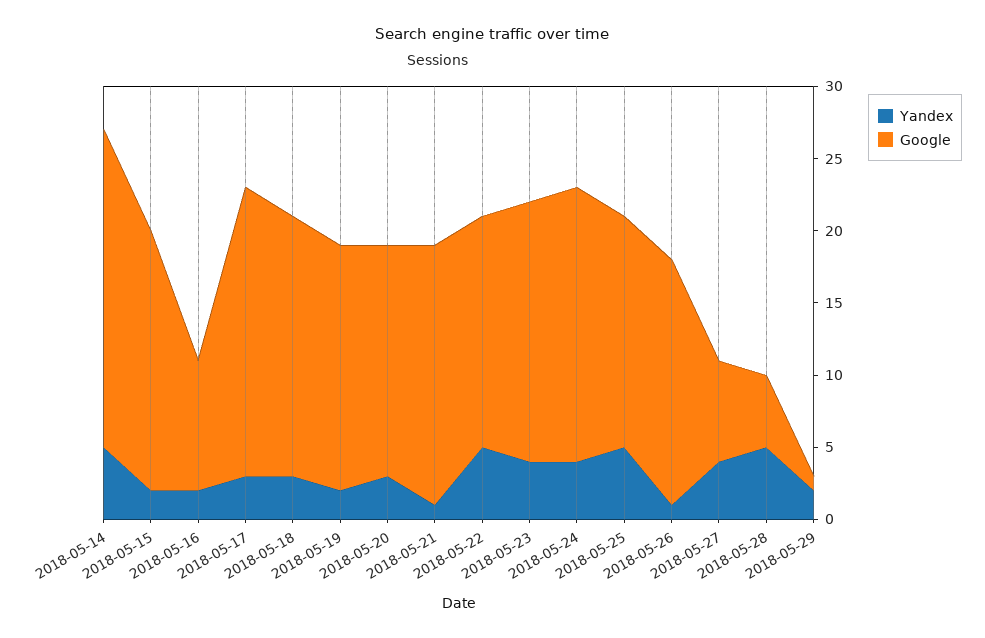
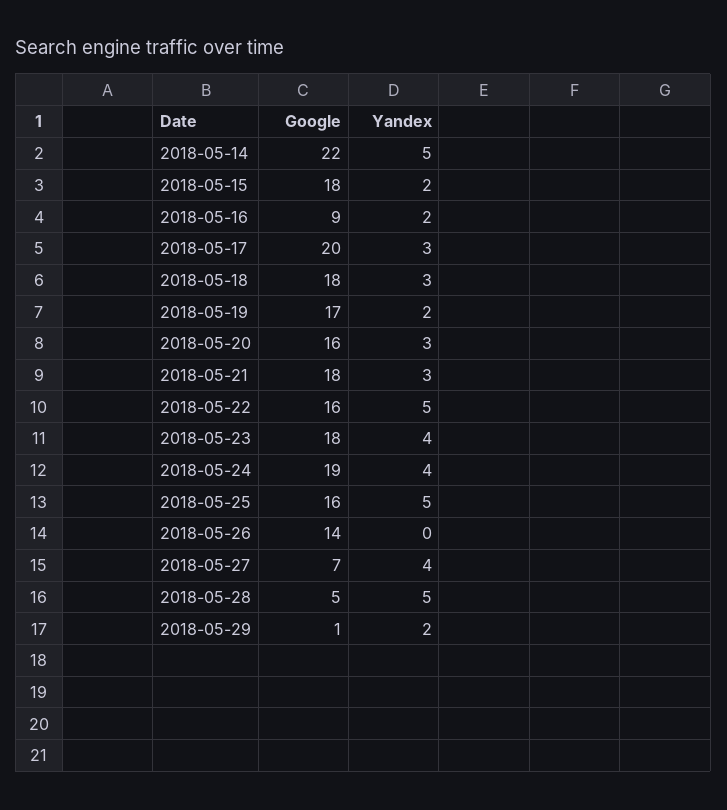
Yandex, 2018-05-21: 1 -> 3
Yandex, 2018-05-26: 1 -> 0
Google, 2018-05-26: 17 -> 14

